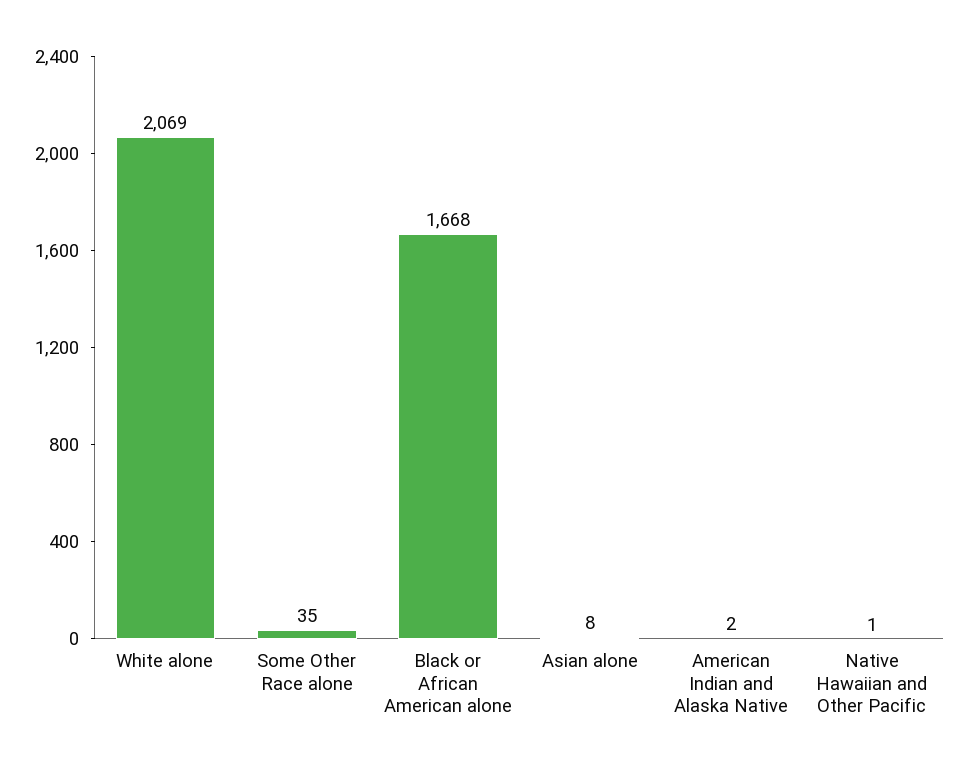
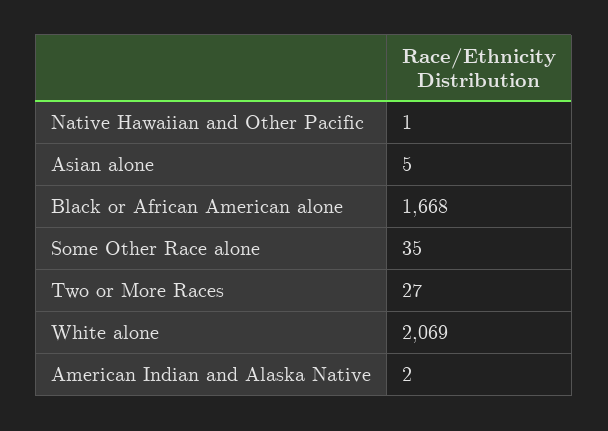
Asian alone: 8 -> 5
Two or More Races: none -> 27

